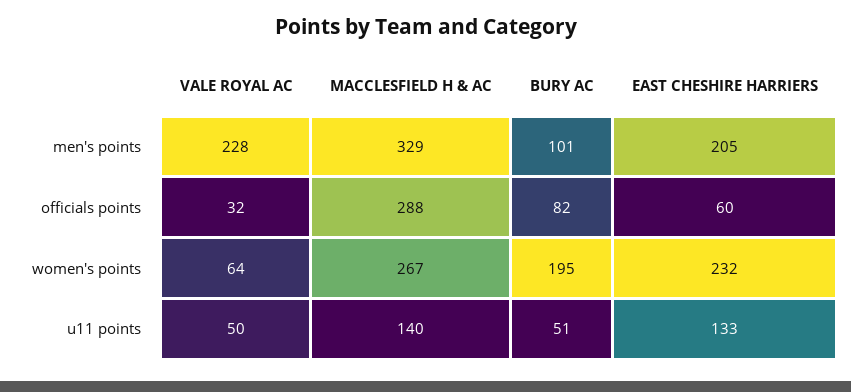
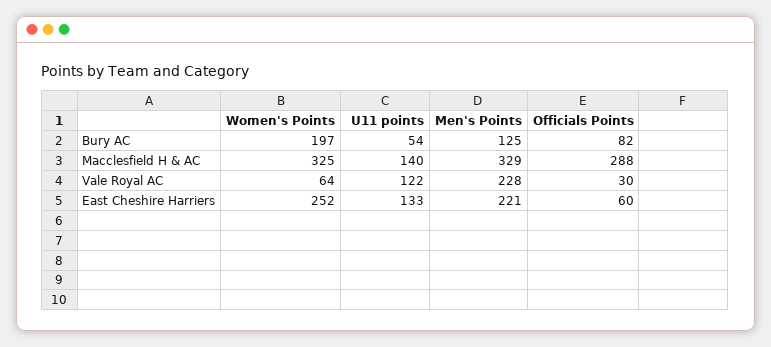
BURY AC, men's points: 101 -> 125
EAST CHESHIRE HARRIERS, men's points: 205 -> 221
VALE ROYAL AC, officials points: 32 -> 30
MACCLESFIELD H & AC, women's points: 267 -> 325
BURY AC, women's points: 195 -> 197
EAST CHESHIRE HARRIERS, women's points: 232 -> 252
VALE ROYAL AC, u11 points: 50 -> 122
BURY AC, u11 points: 51 -> 54

